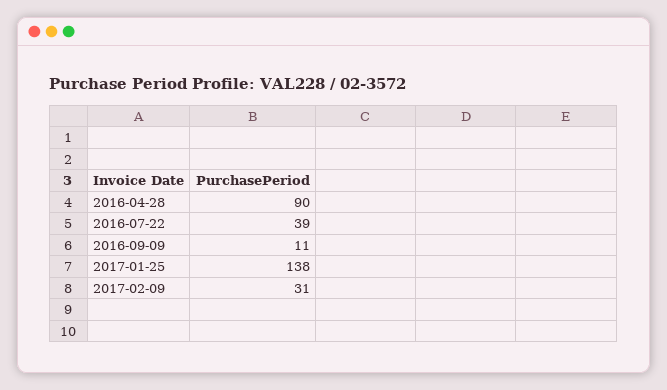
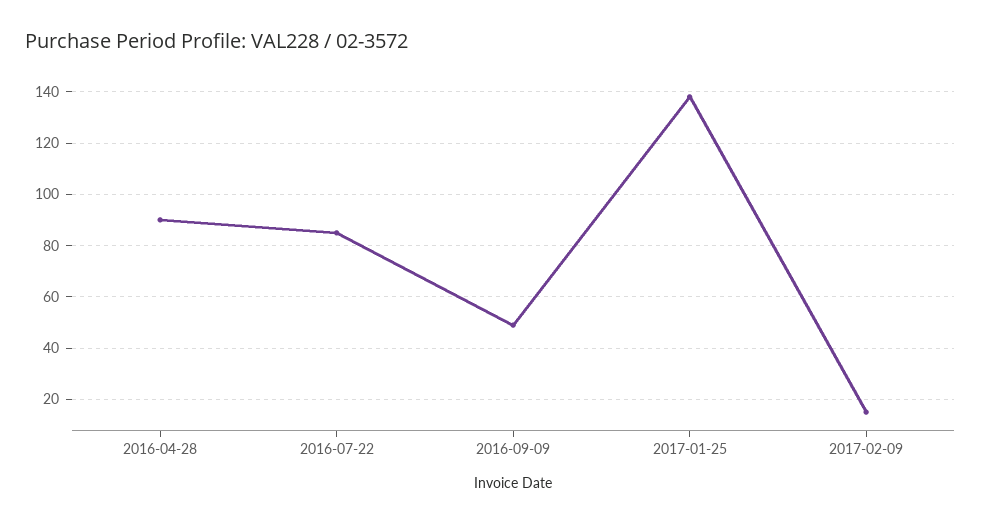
2016-07-22: 39 -> 85
2016-09-09: 11 -> 50
2017-02-09: 31 -> 15

